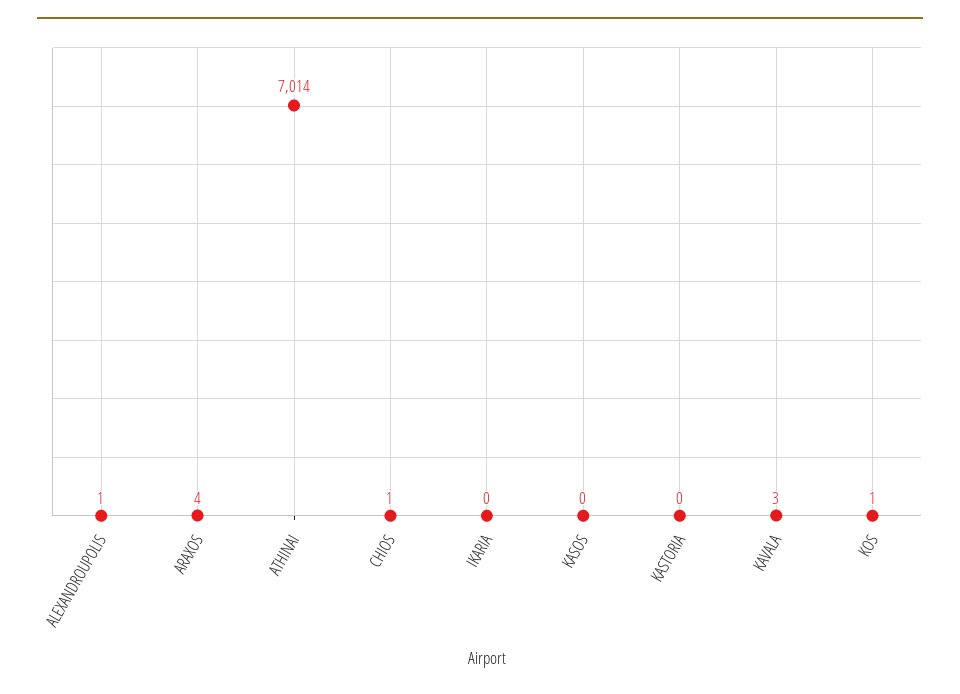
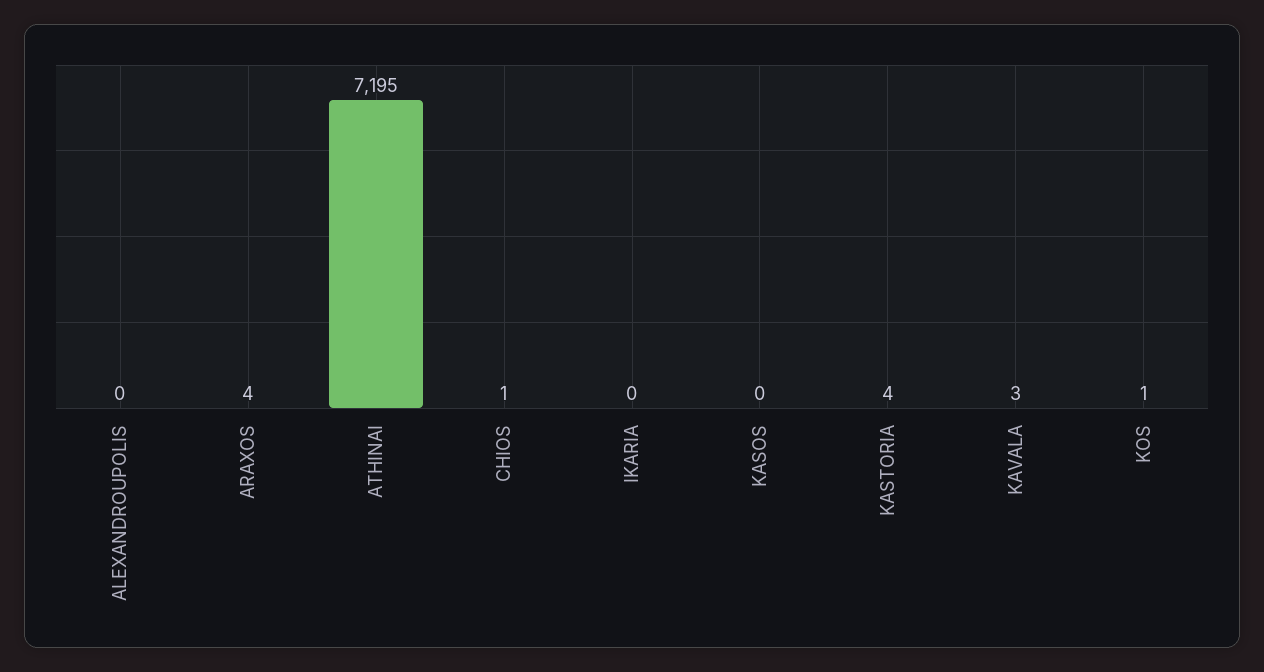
ALEXANDROUPOLIS: 1 -> 0
ATHINAI: 7014 -> 7195
KASTORIA: 0 -> 4

